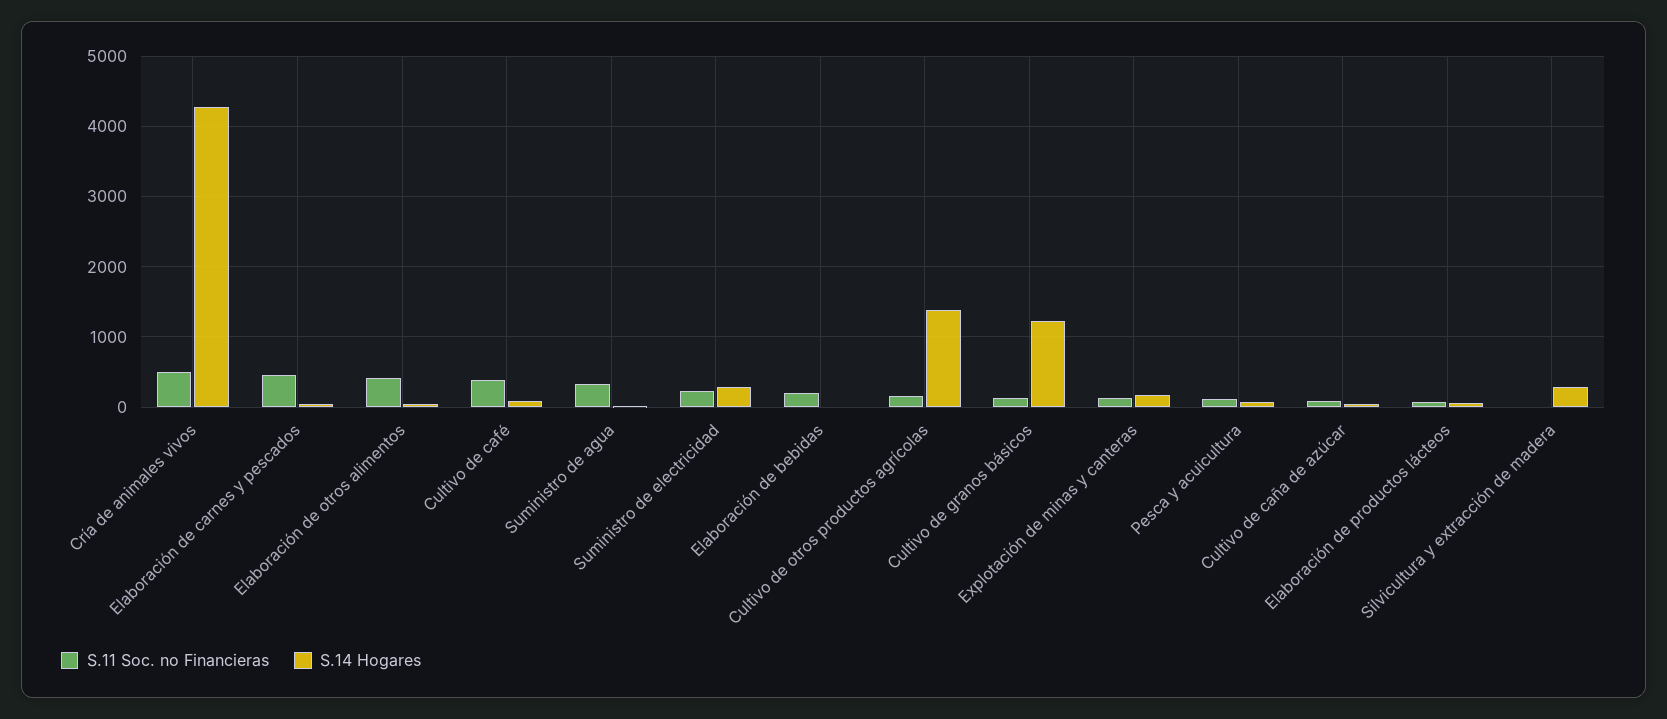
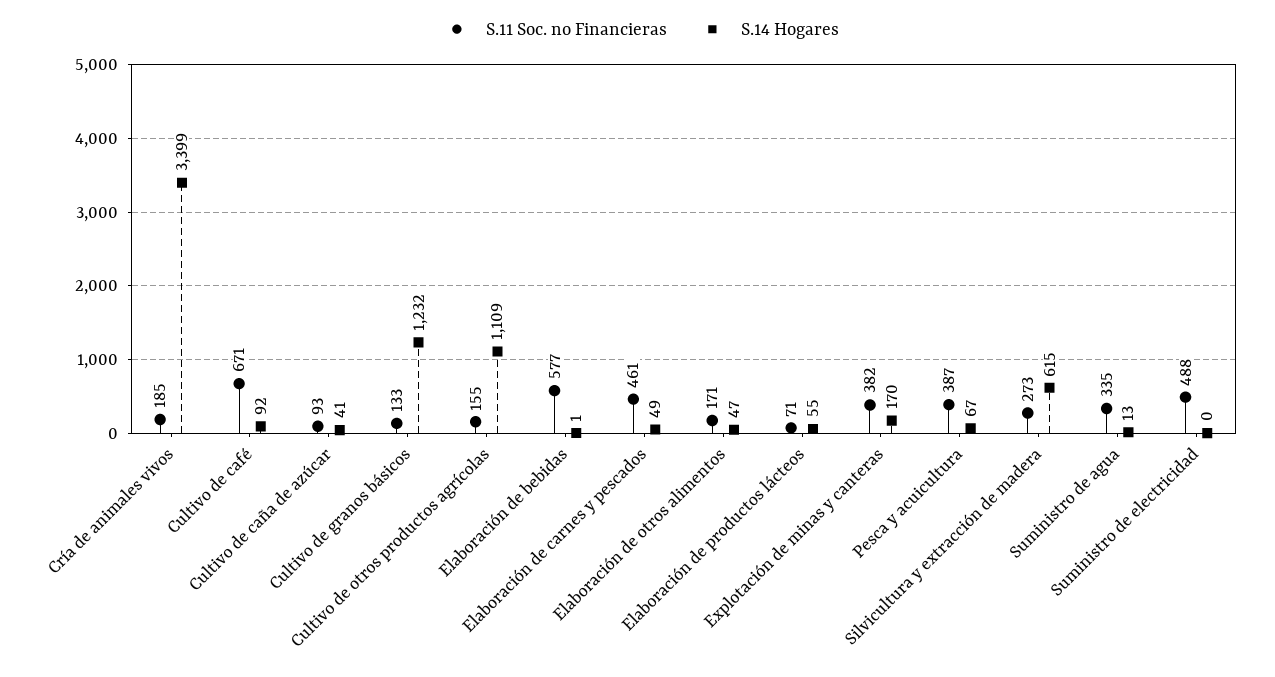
S.11 Soc. no Financieras, Cría de animales vivos: 500 -> 185
S.14 Hogares, Cría de animales vivos: 4300 -> 3399
S.11 Soc. no Financieras, Elaboración de otros alimentos: 400 -> 171
S.11 Soc. no Financieras, Cultivo de café: 400 -> 671
S.11 Soc. no Financieras, Suministro de electricidad: 200 -> 488
S.14 Hogares, Suministro de electricidad: 300 -> 0
S.11 Soc. no Financieras, Elaboración de bebidas: 200 -> 577
S.14 Hogares, Cultivo de otros productos agrícolas: 1400 -> 1109
S.11 Soc. no Financieras, Explotación de minas y canteras: 100 -> 382
S.11 Soc. no Financieras, Pesca y acuicultura: 100 -> 387
S.11 Soc. no Financieras, Silvicultura y extracción de madera: 0 -> 273
S.14 Hogares, Silvicultura y extracción de madera: 300 -> 615

